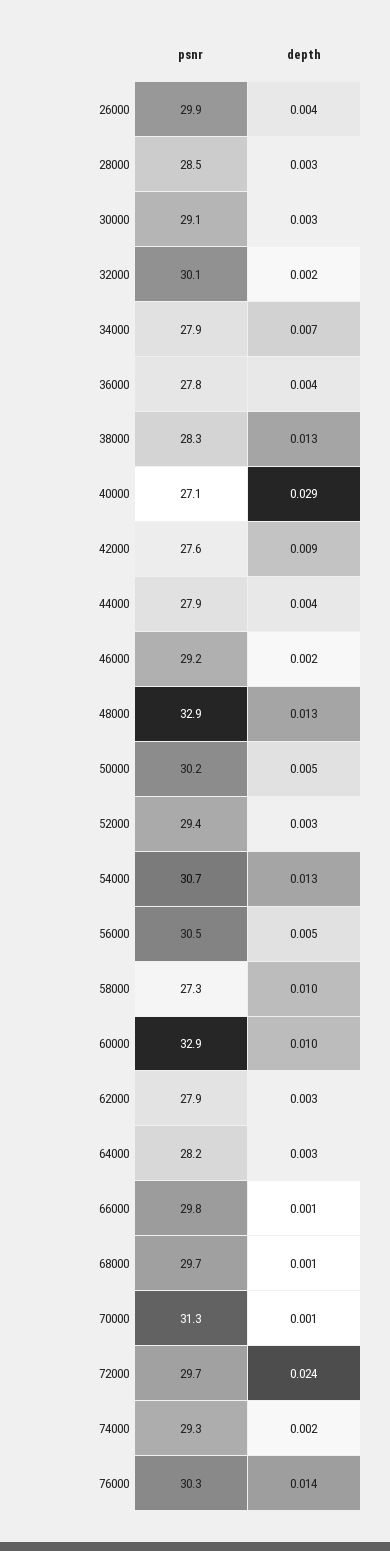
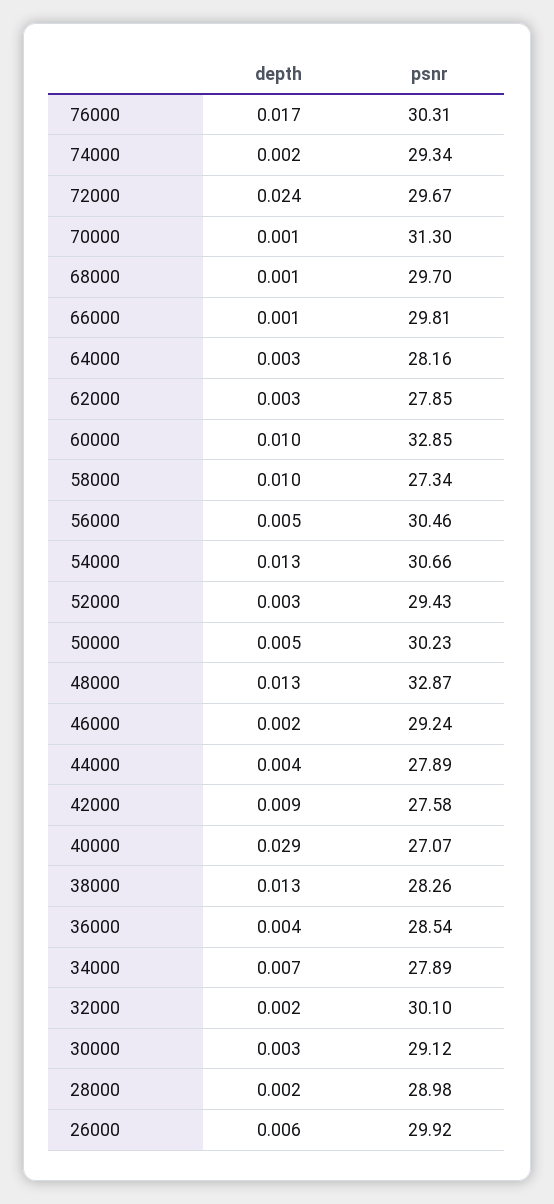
depth, 26000: 0.004 -> 0.006
psnr, 28000: 28.5 -> 28.98
depth, 28000: 0.003 -> 0.002
psnr, 36000: 27.8 -> 28.54
depth, 76000: 0.014 -> 0.017

